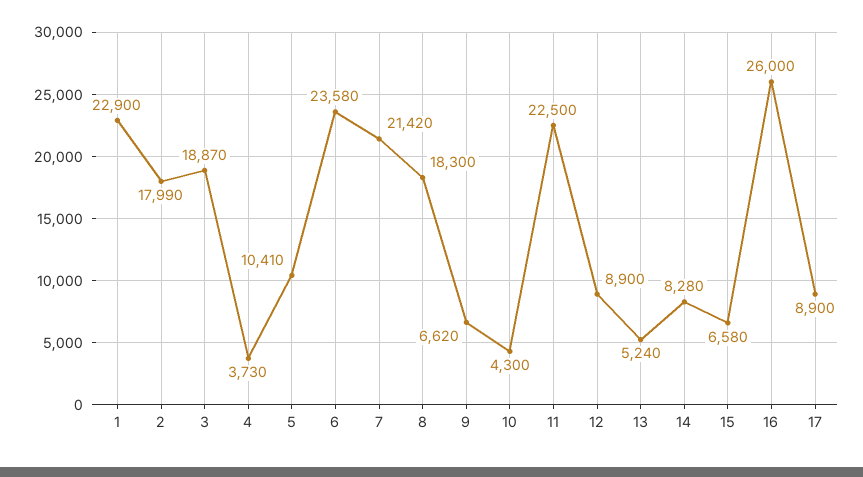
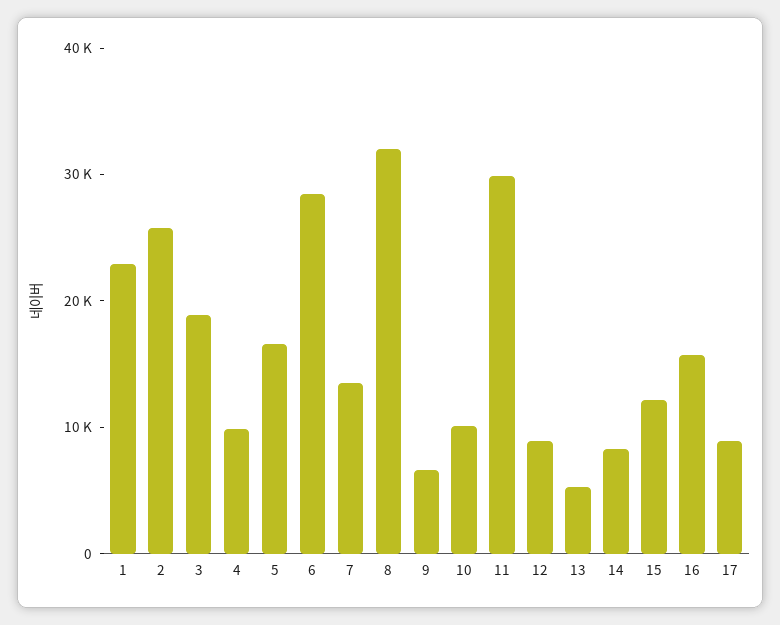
2: 17990 -> 26000
4: 3730 -> 10000
5: 10410 -> 16000
6: 23580 -> 28000
7: 21420 -> 14000
8: 18300 -> 32000
10: 4300 -> 10000
11: 22500 -> 30000
15: 6580 -> 12000
16: 26000 -> 16000

